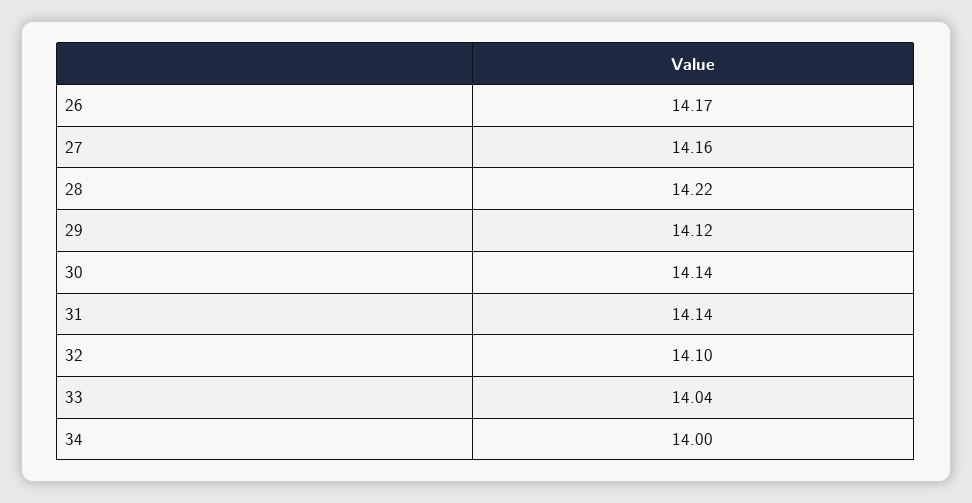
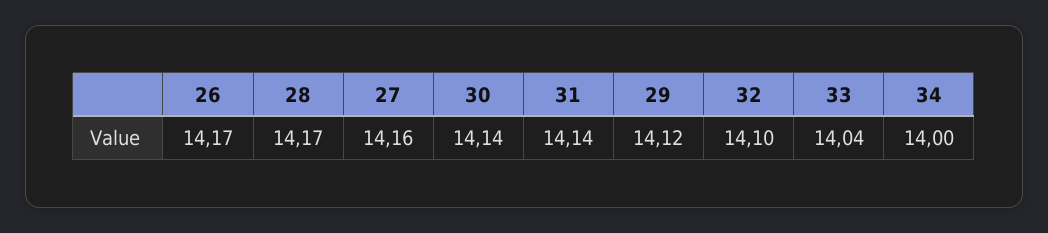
28: 14.22 -> 14.17

